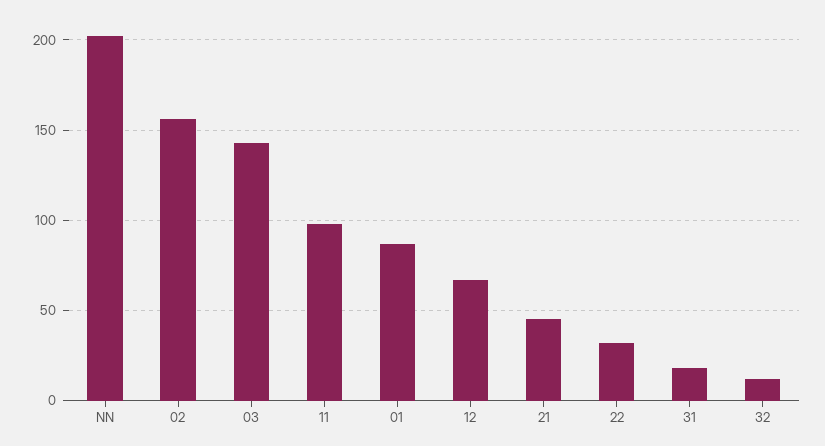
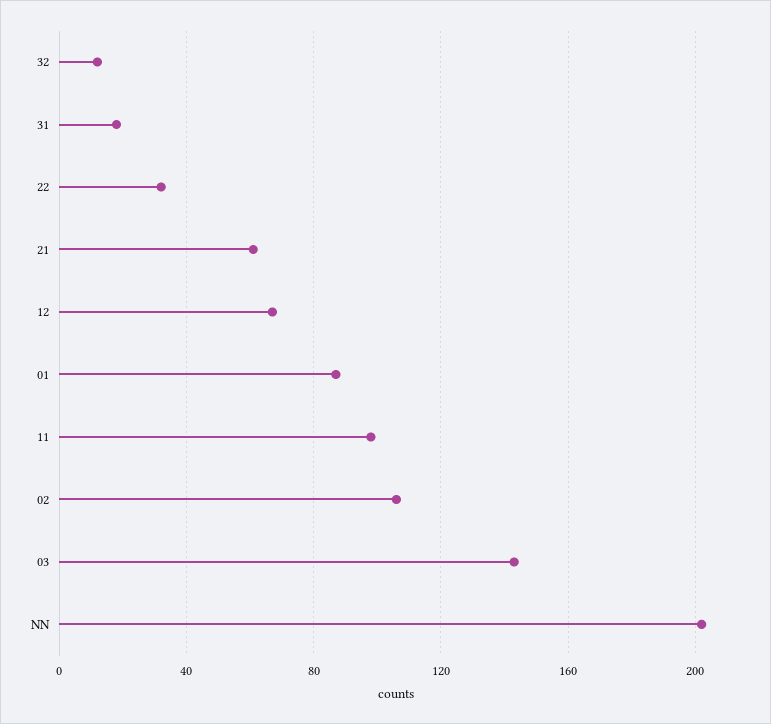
02: 155 -> 105
21: 45 -> 60

